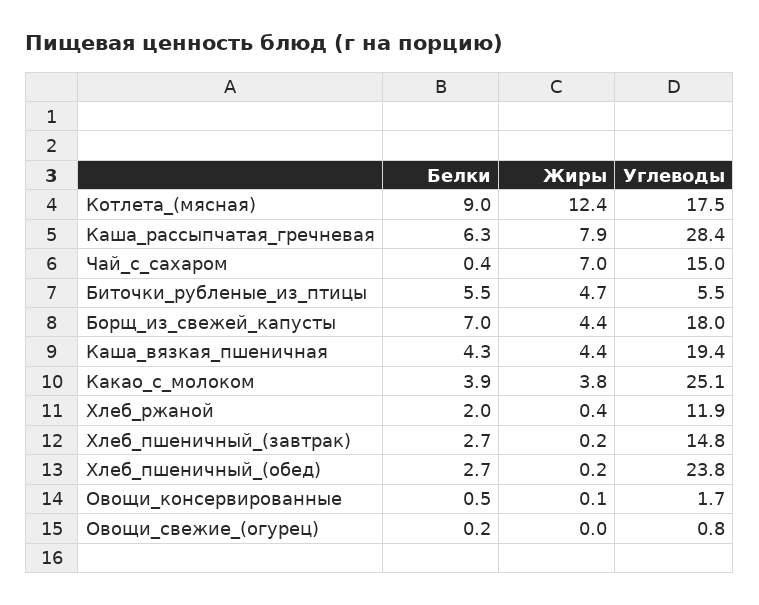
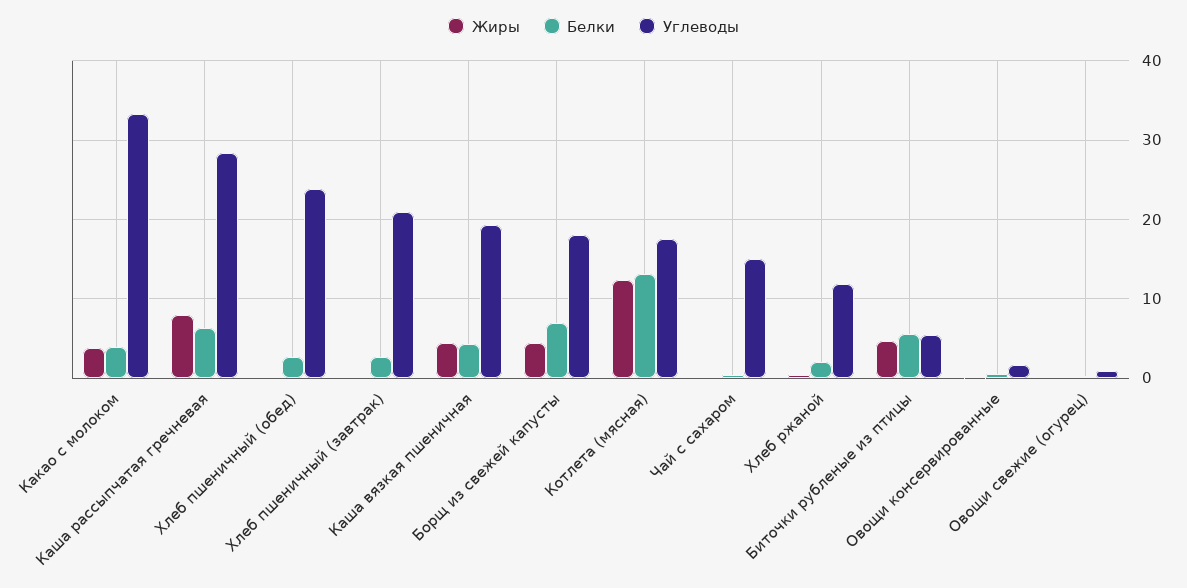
Белки, Котлета_(мясная): 9 -> 13
Жиры, Чай_с_сахаром: 7 -> 0
Углеводы, Какао_с_молоком: 25.1 -> 33
Углеводы, Хлеб_пшеничный_(завтрак): 14.8 -> 21

